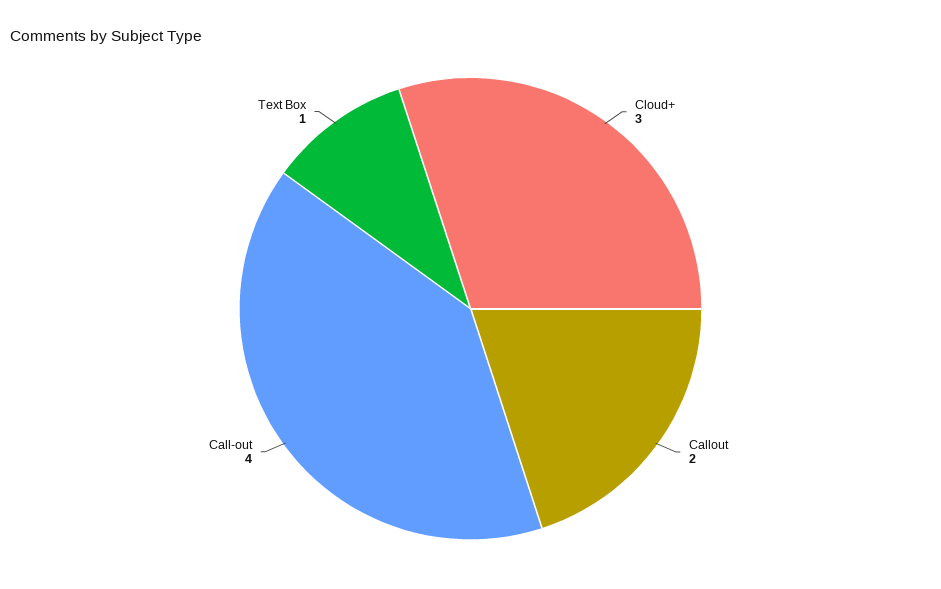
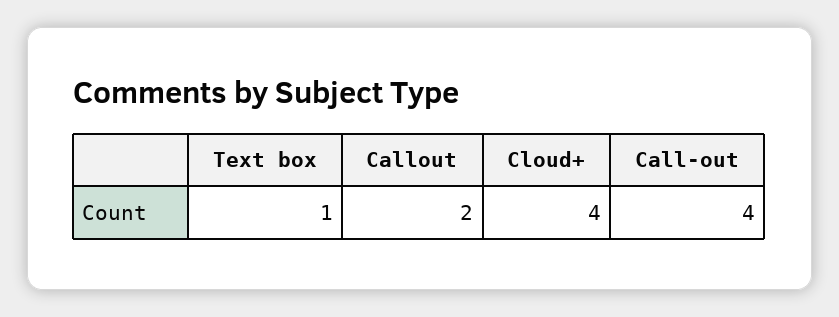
Cloud+: 3 -> 4

